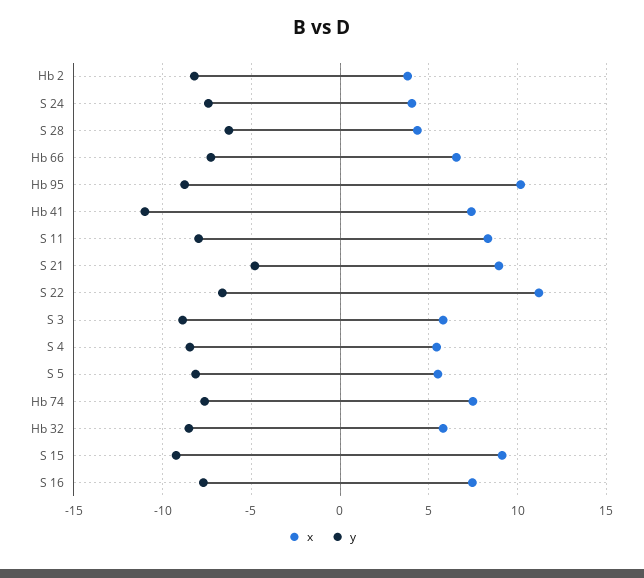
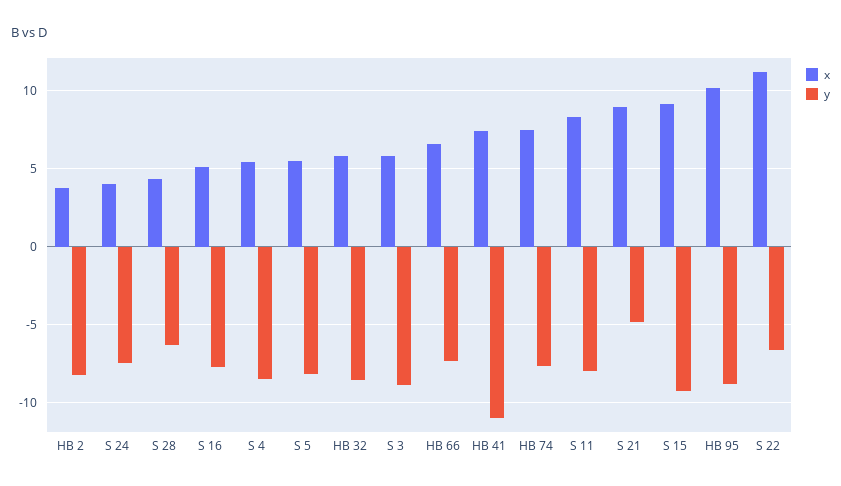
x, S 16: 7.5 -> 5

